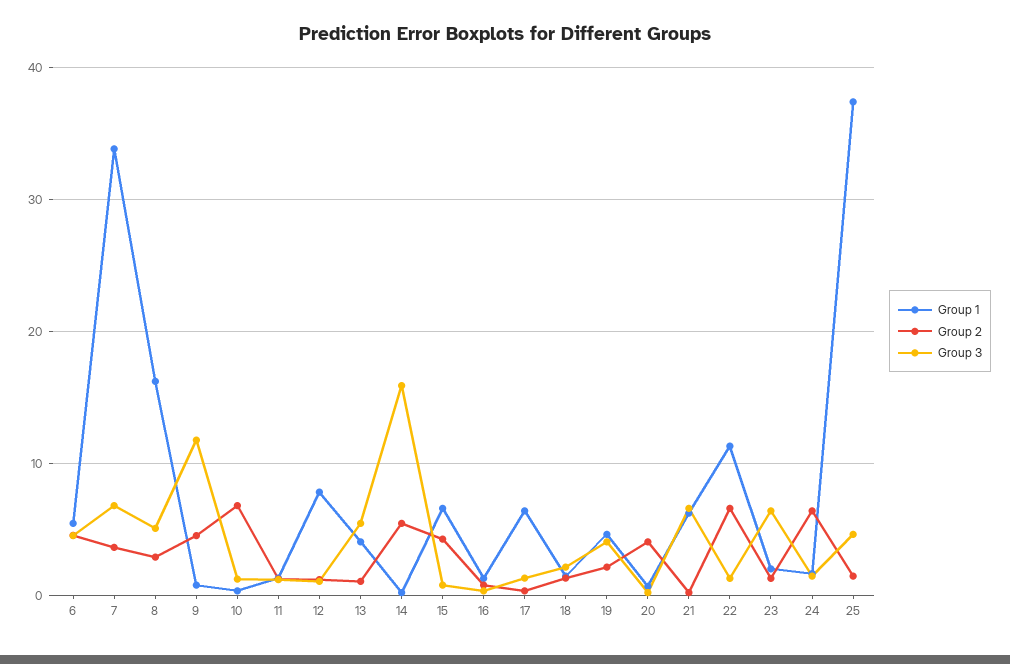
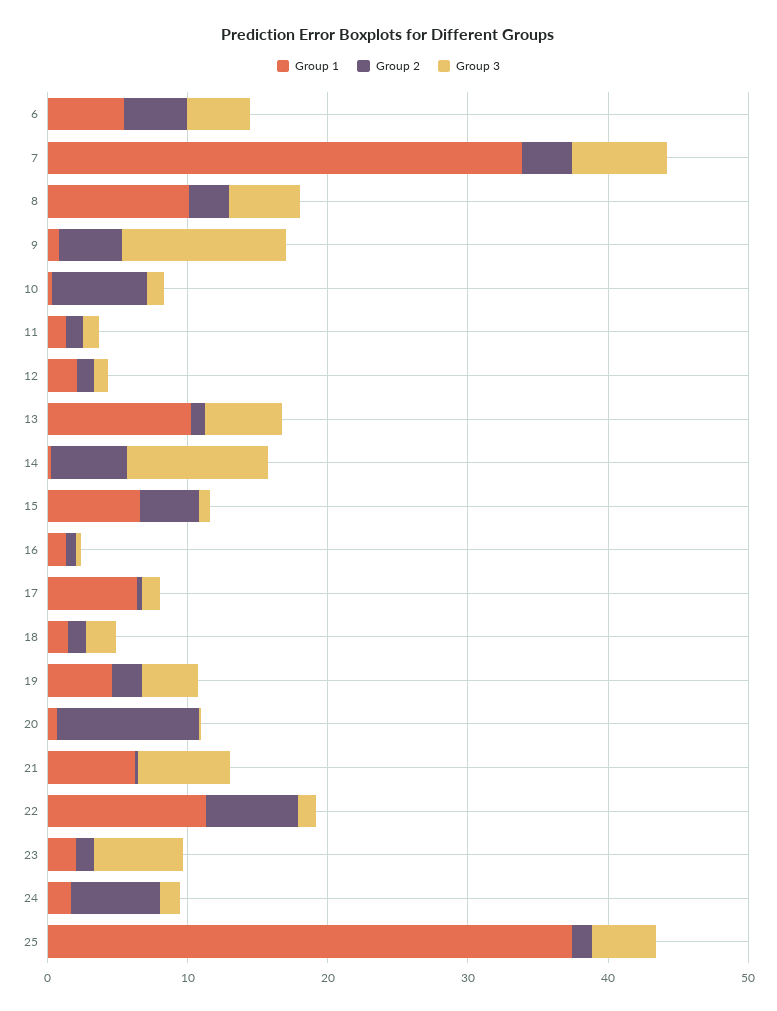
Group 1, 8: 16 -> 10
Group 1, 12: 8 -> 2
Group 1, 13: 4 -> 10
Group 3, 14: 16 -> 10
Group 2, 20: 4 -> 10

